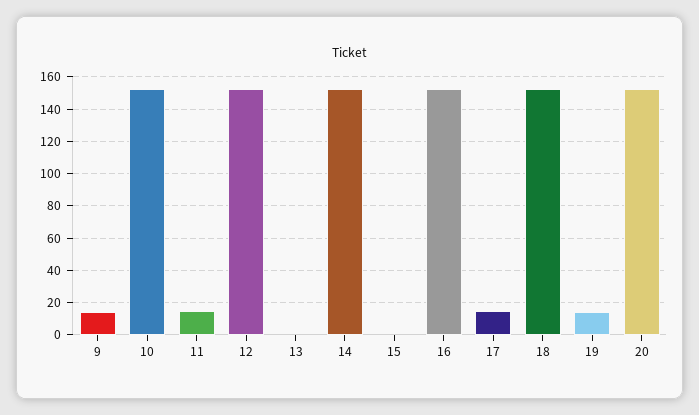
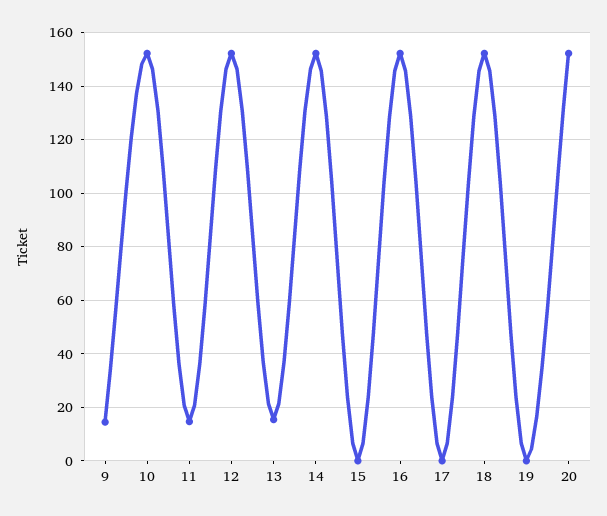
13: 0 -> 15
17: 15 -> 0
19: 15 -> 0

